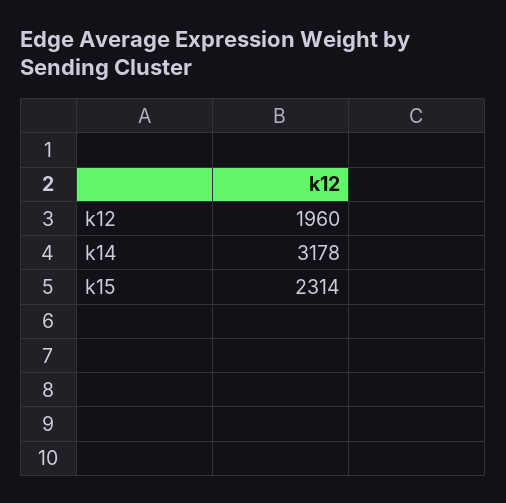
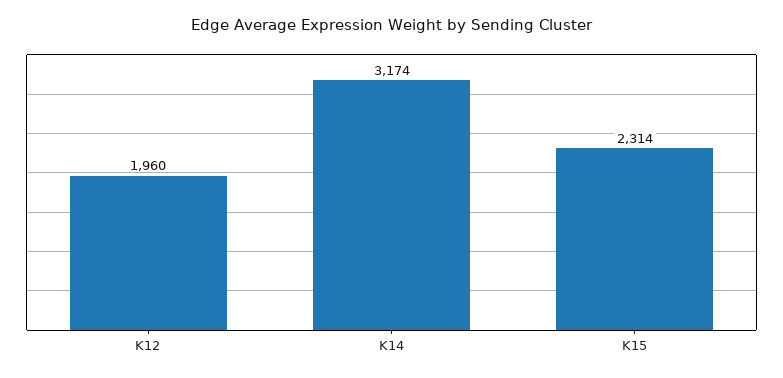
k14: 3178 -> 3174

